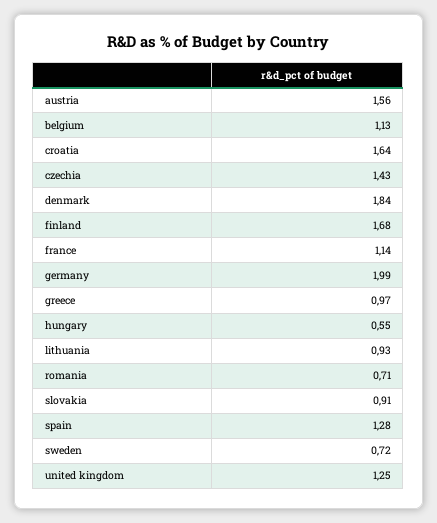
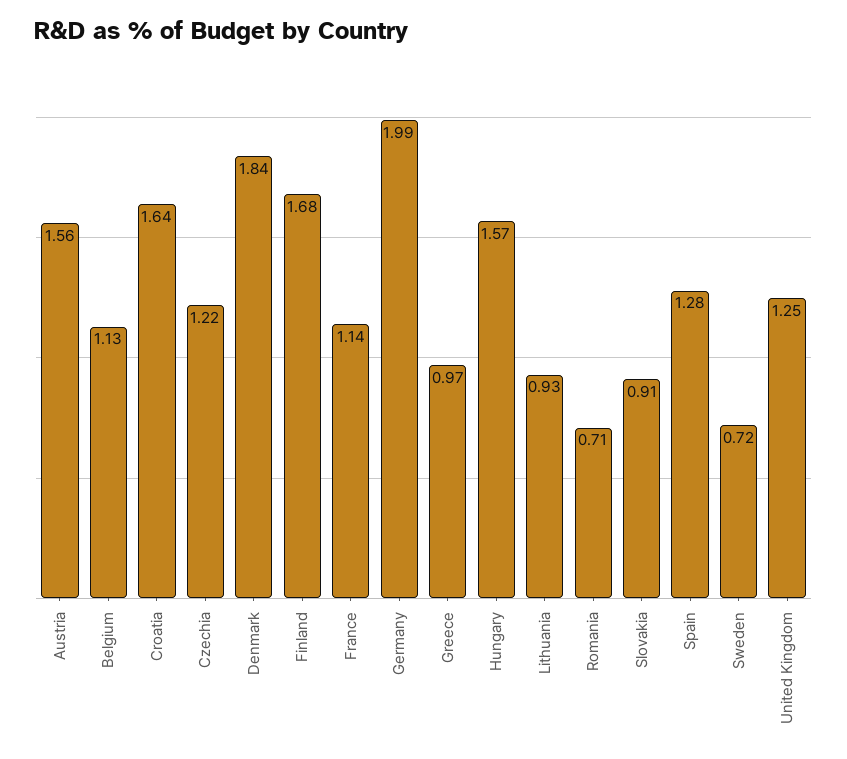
czechia: 1.43 -> 1.22
hungary: 0.55 -> 1.57

